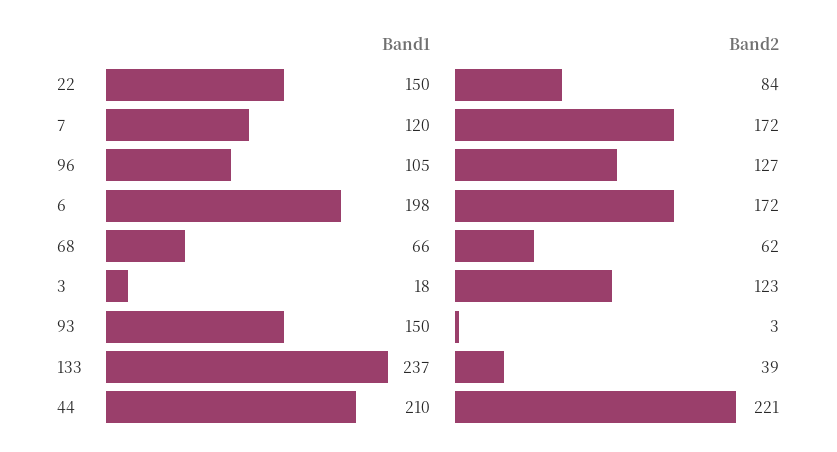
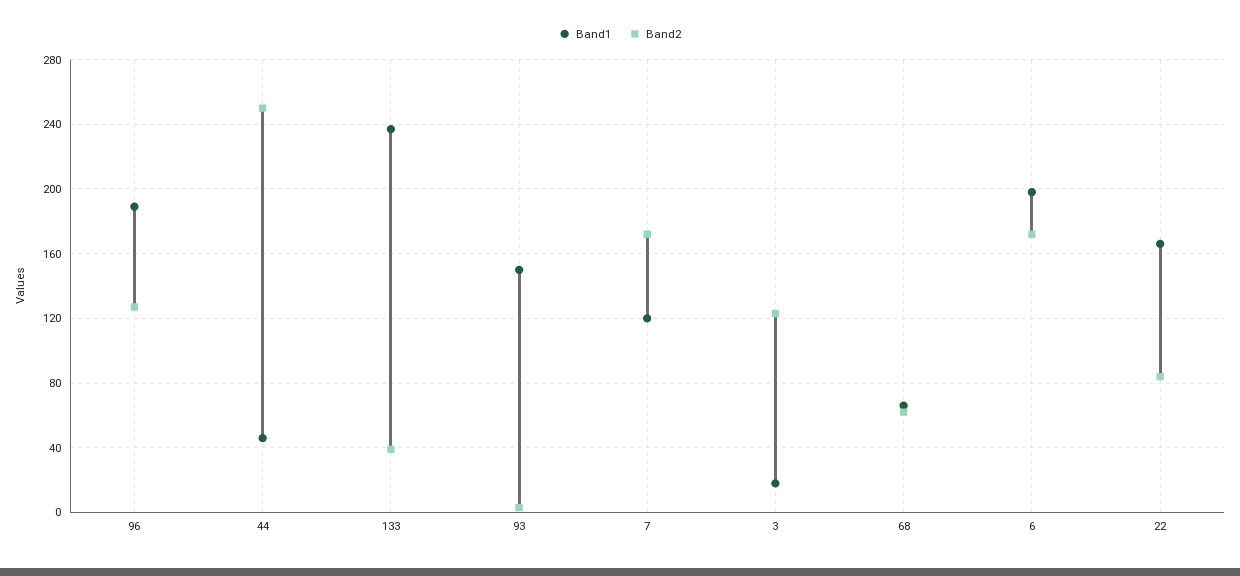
Band1, 22: 150 -> 165
Band1, 96: 105 -> 190
Band1, 44: 210 -> 45
Band2, 44: 221 -> 250

